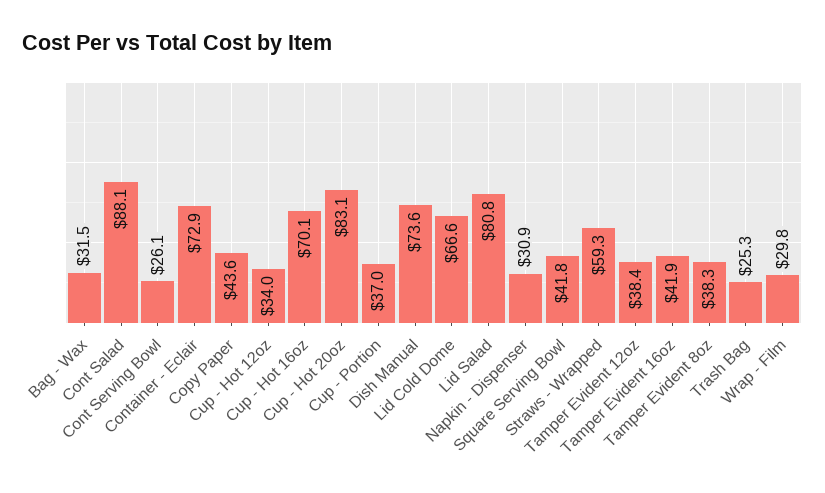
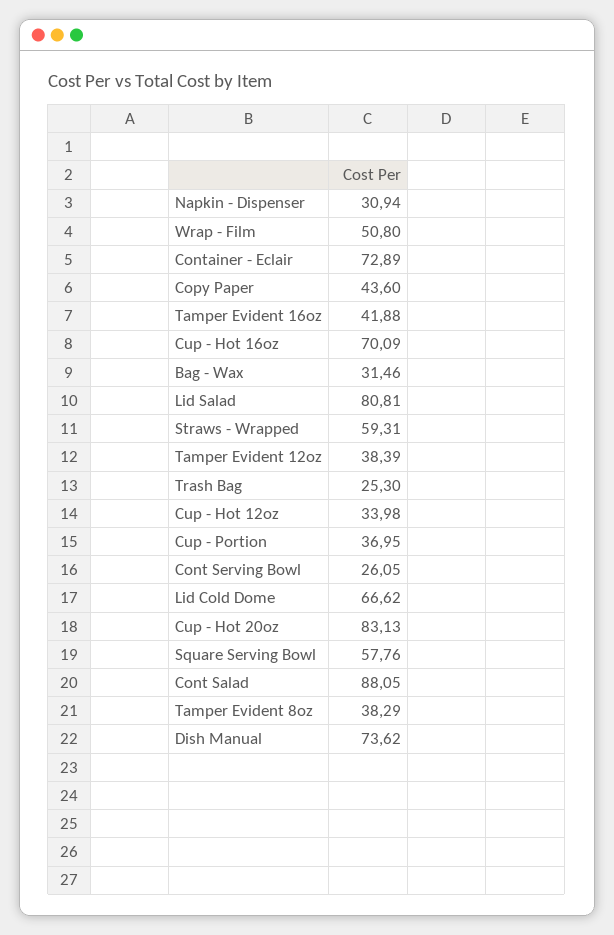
Square Serving Bowl: 41.8 -> 57.76
Wrap - Film: 29.8 -> 50.8

